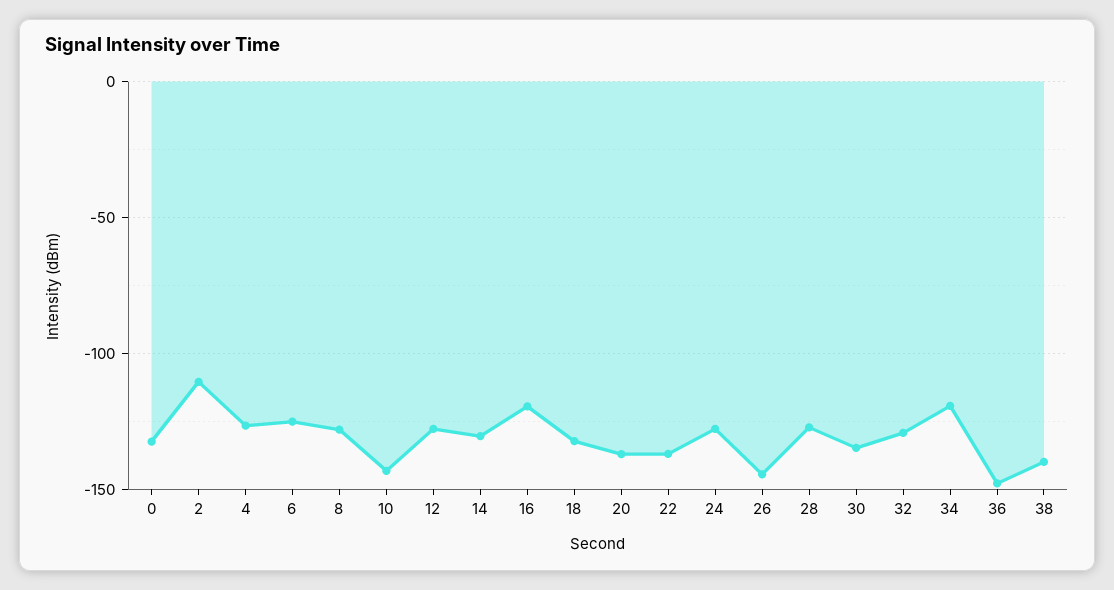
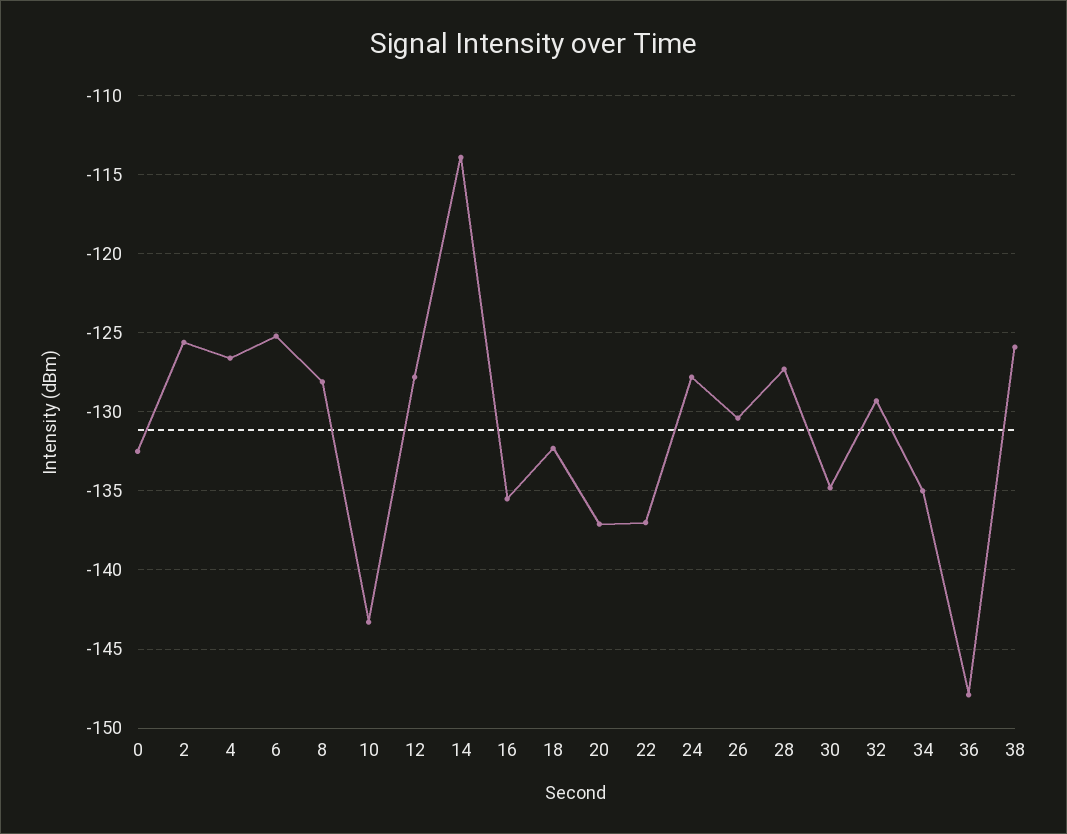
2: -110 -> -125.5
14: -130 -> -114
16: -120 -> -135.5
26: -145 -> -130.5
34: -120 -> -135
38: -140 -> -126

